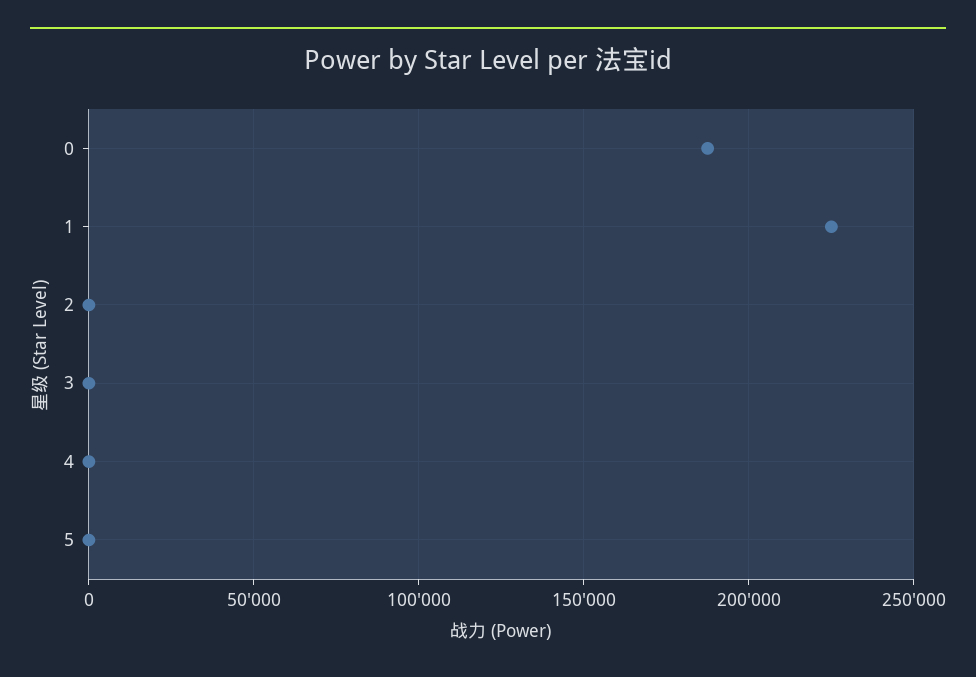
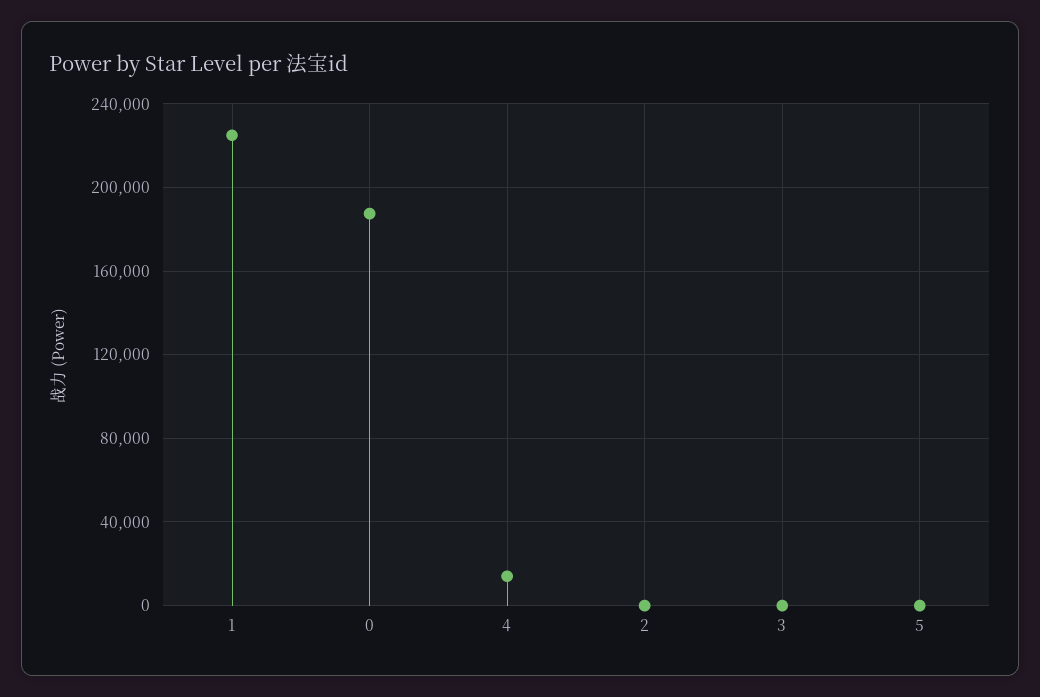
4: 0 -> 15000

